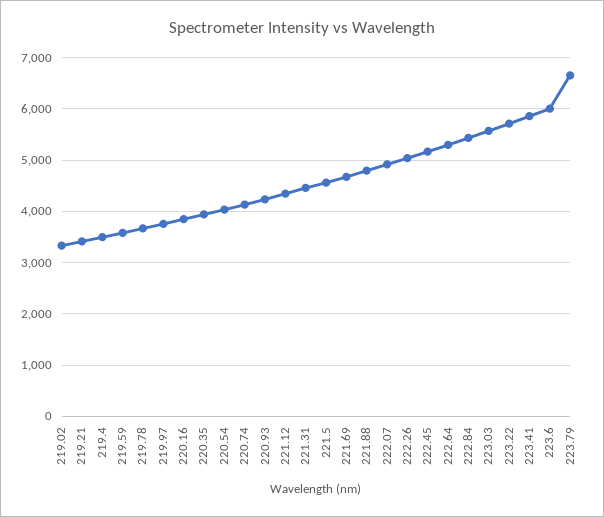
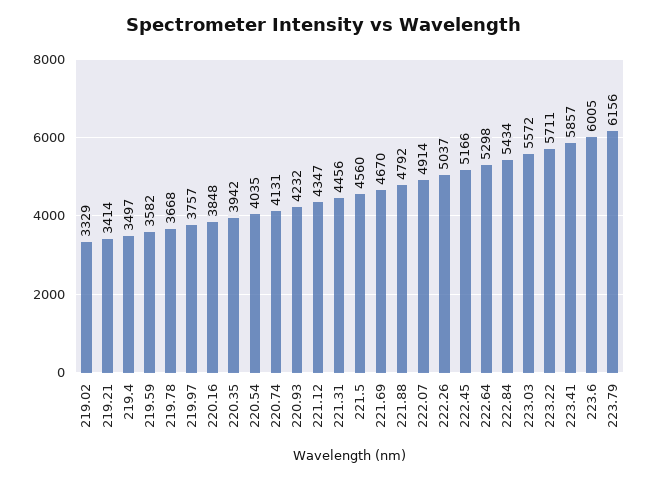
223.79: 6600 -> 6156

